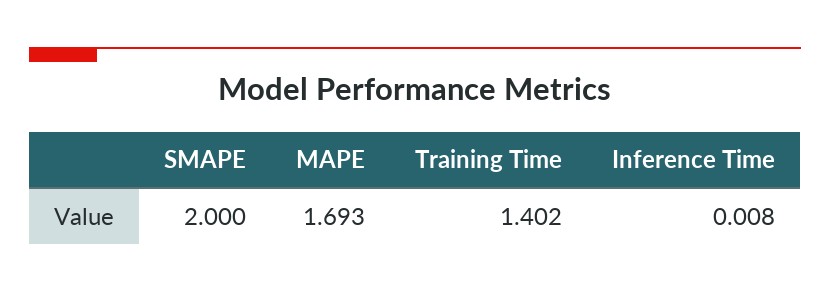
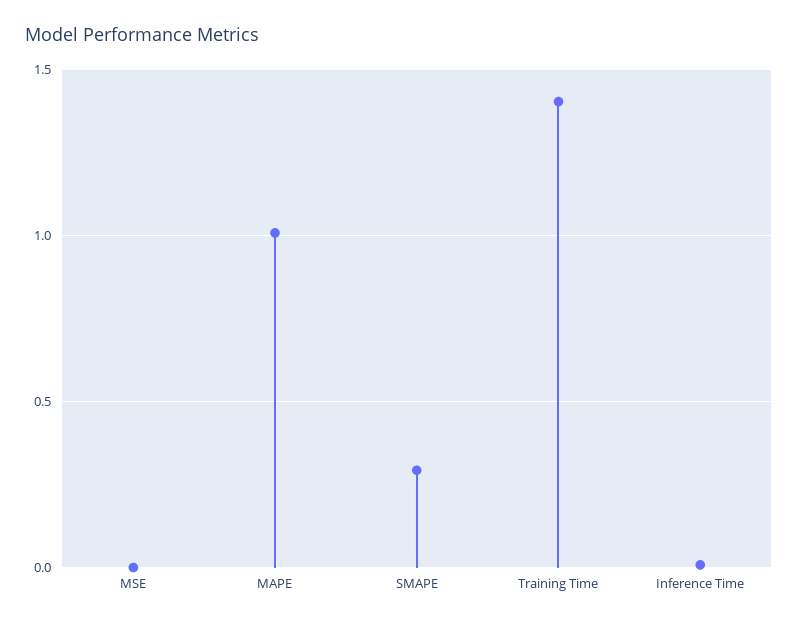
SMAPE: 2 -> 0.3
MAPE: 1.693 -> 1
MSE: none -> 0

